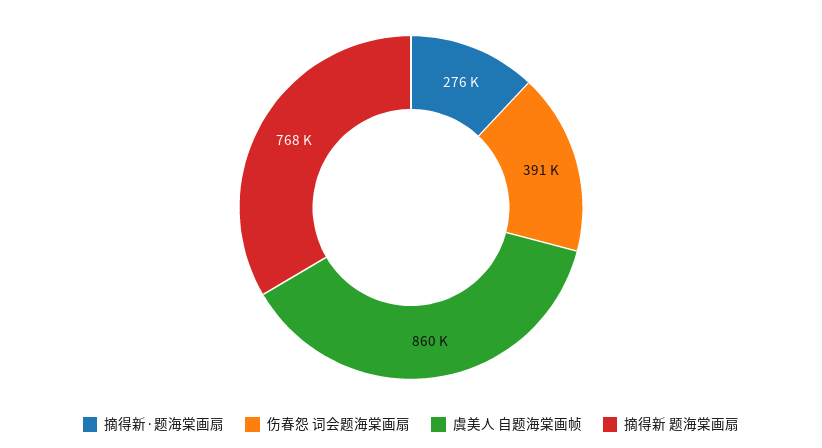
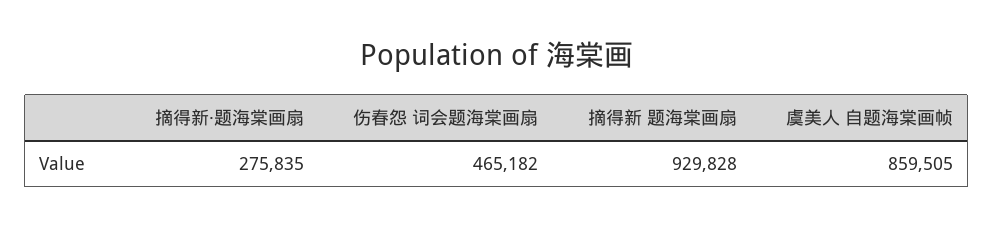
伤春怨 词会题海棠画扇: 391000 -> 465182
摘得新 题海棠画扇: 768000 -> 929828

